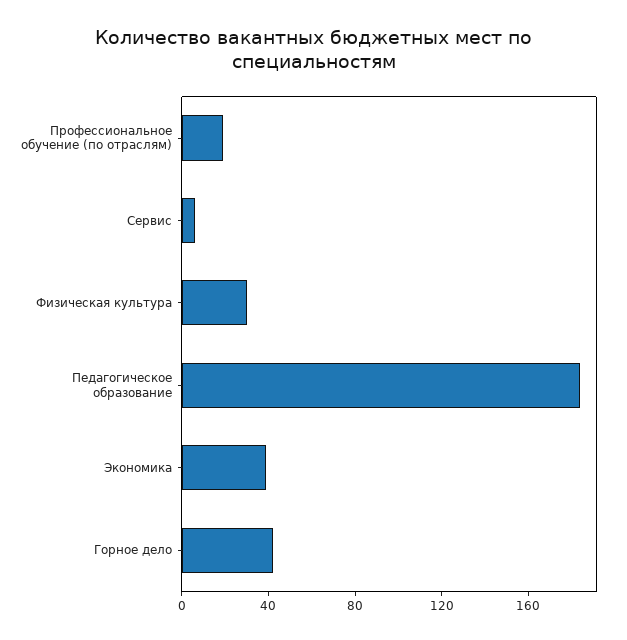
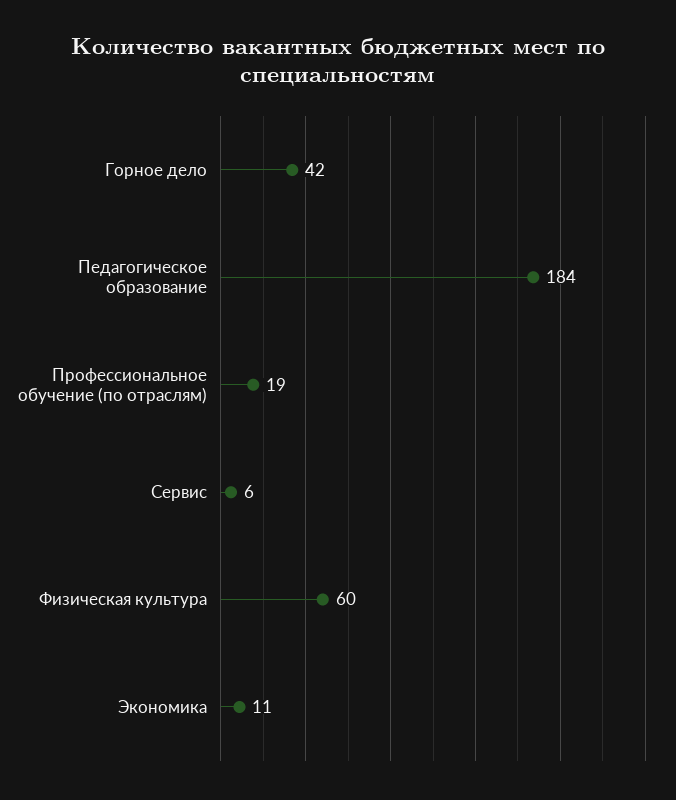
Физическая культура: 30 -> 60
Экономика: 40 -> 11

